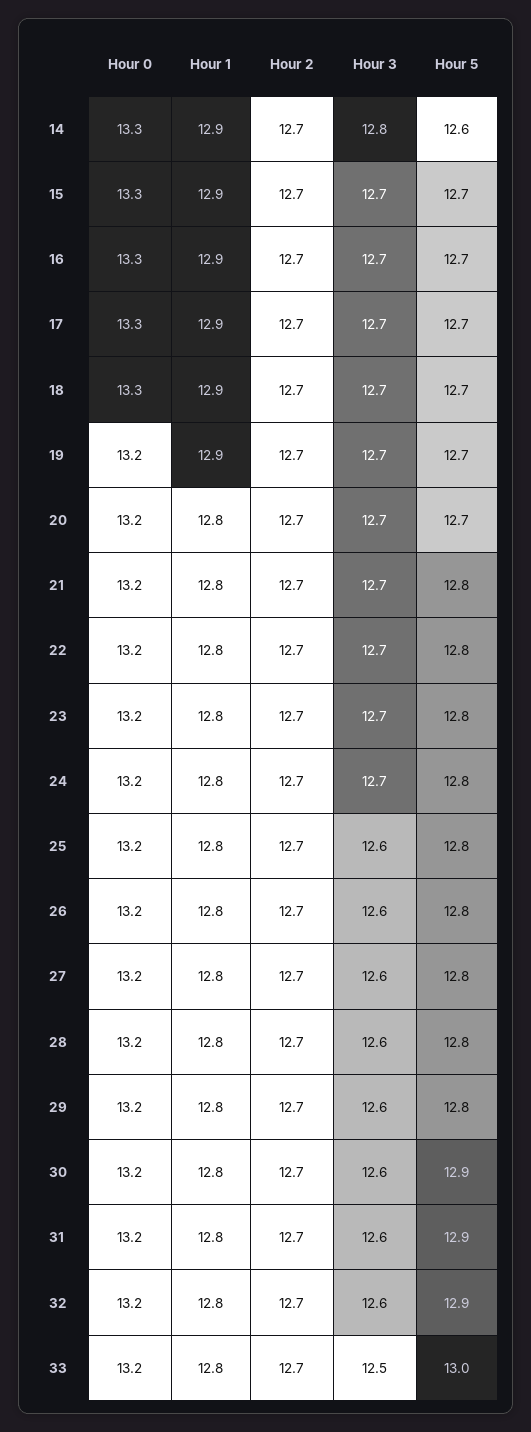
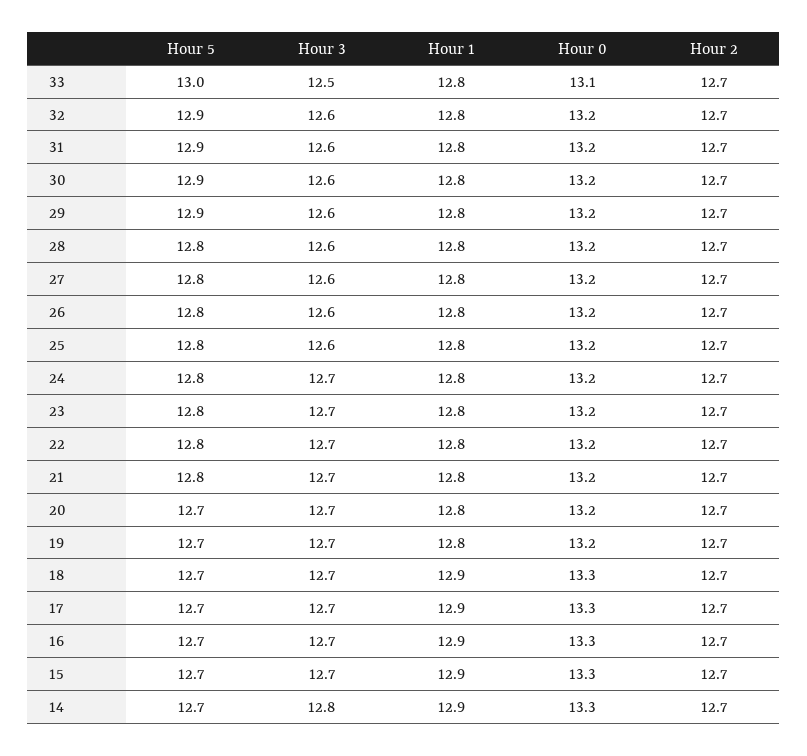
Hour 5, 14: 12.6 -> 12.7
Hour 1, 19: 12.9 -> 12.8
Hour 5, 29: 12.8 -> 12.9
Hour 0, 33: 13.2 -> 13.1

